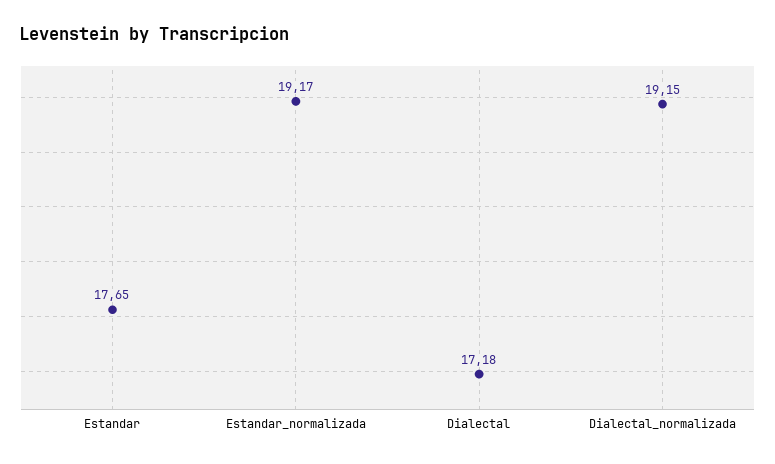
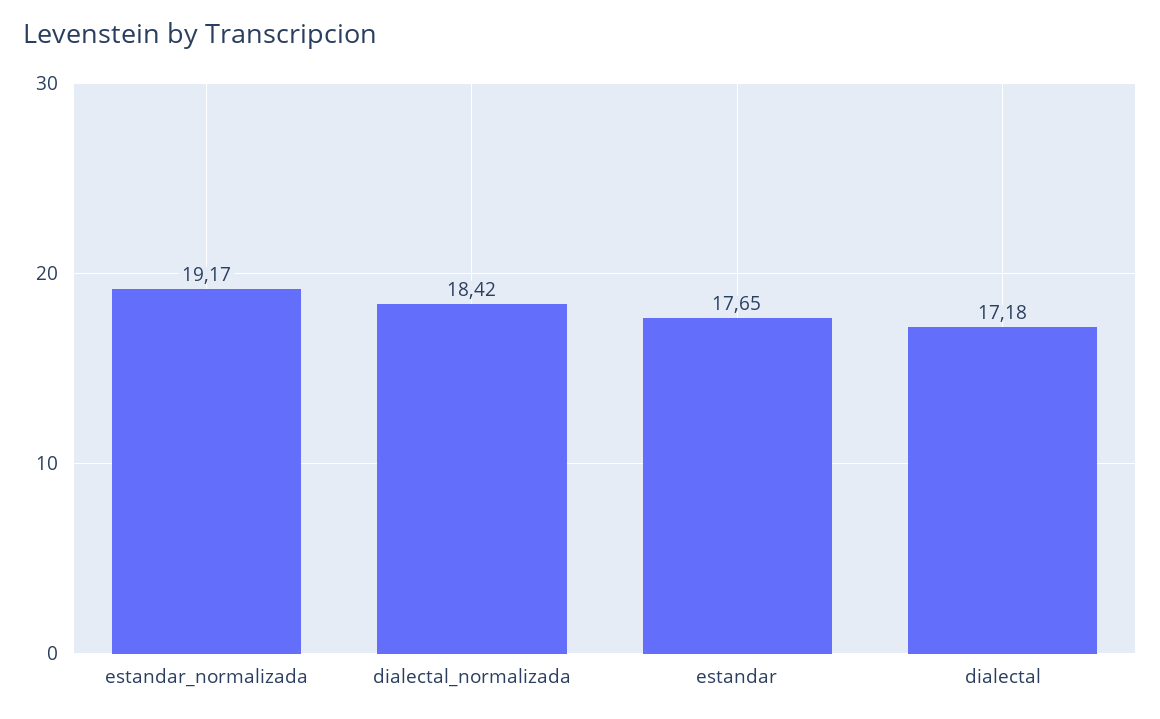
Dialectal_normalizada: 19.15 -> 18.42

